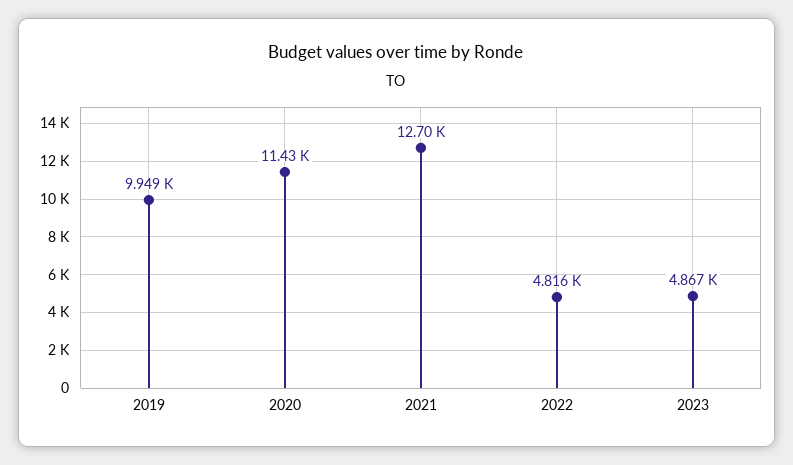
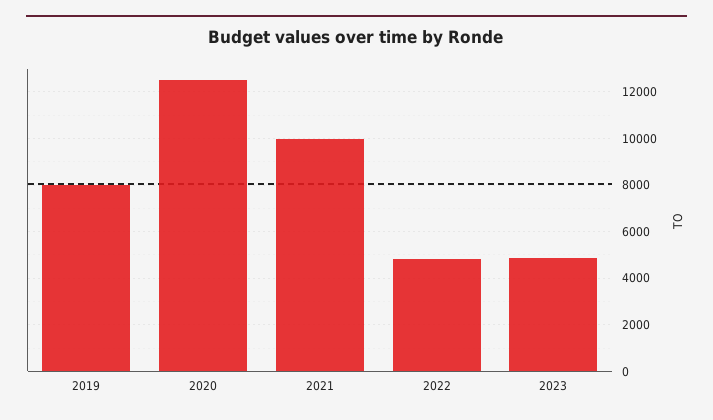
2019: 9949 -> 8000
2020: 11430 -> 12500
2021: 12700 -> 10000

